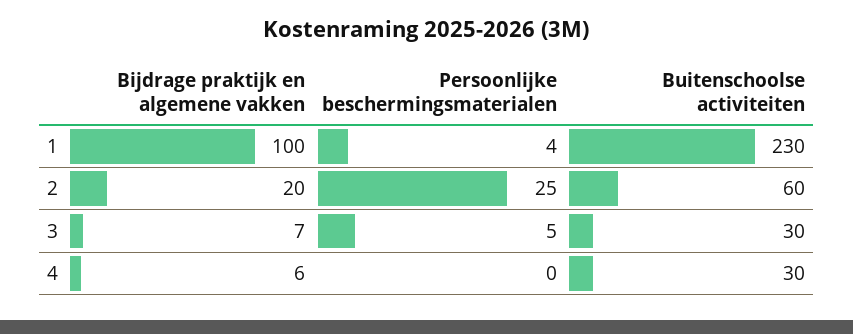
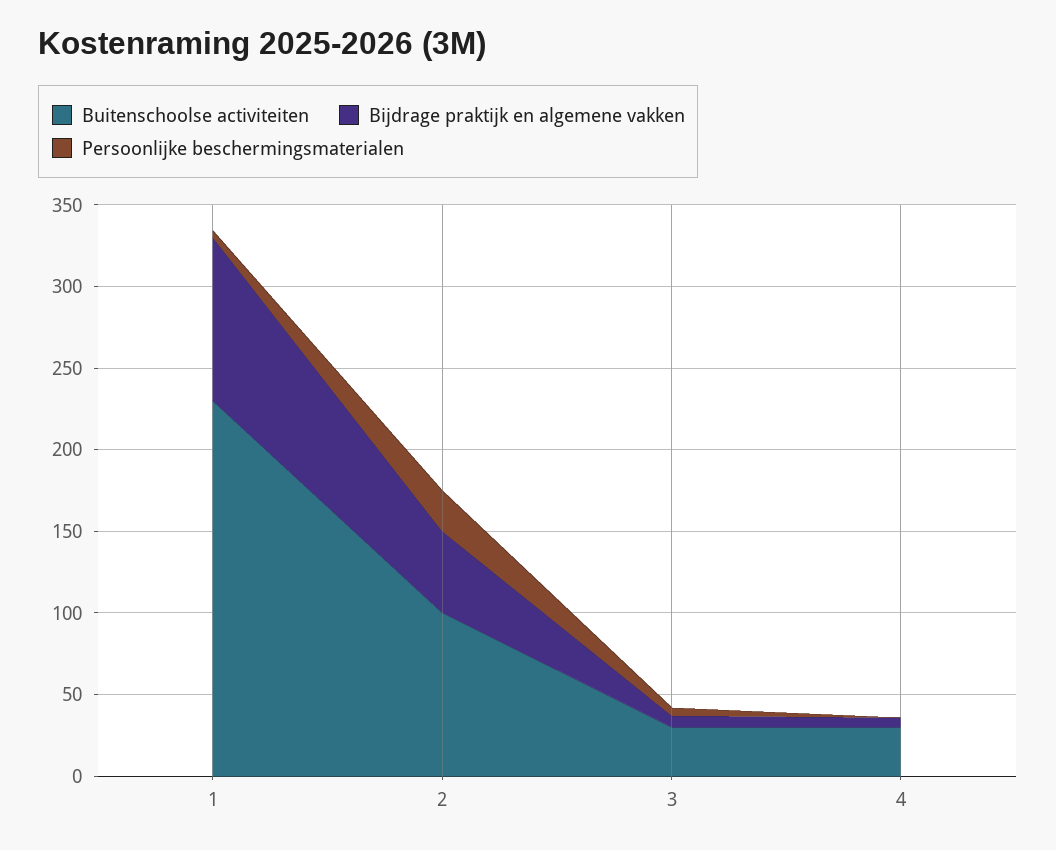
Bijdrage praktijk en algemene vakken, 2: 20 -> 50
Buitenschoolse activiteiten, 2: 60 -> 100

